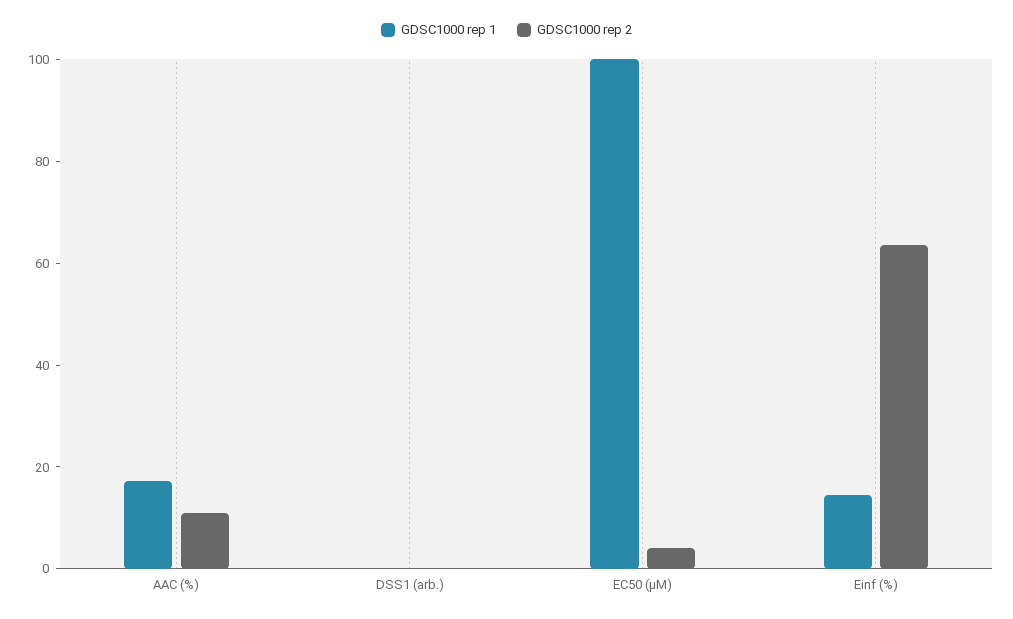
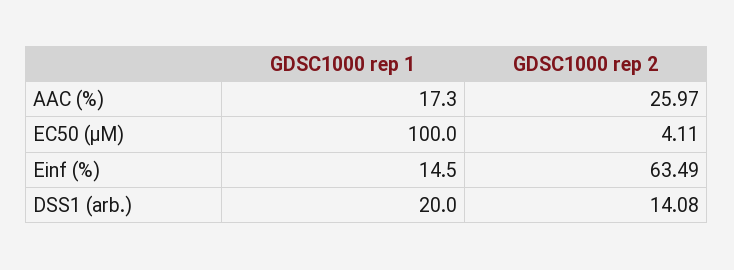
GDSC1000 rep 2, AAC (%): 10 -> 25.97
GDSC1000 rep 1, DSS1 (arb.): 0 -> 20
GDSC1000 rep 2, DSS1 (arb.): 0 -> 14.08

